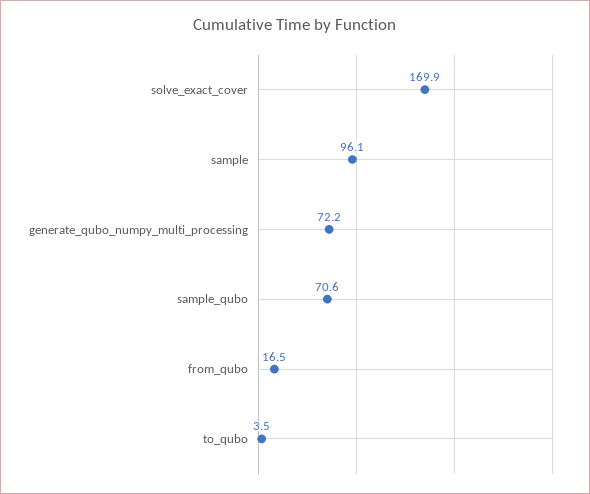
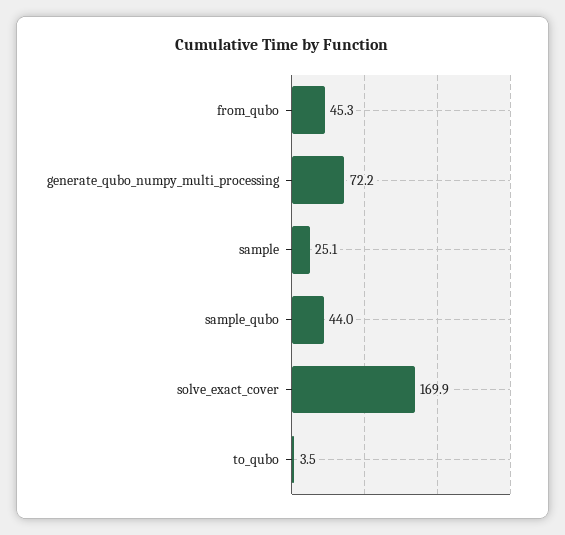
sample: 96.1 -> 25.1
sample_qubo: 70.6 -> 44
from_qubo: 16.5 -> 45.3

